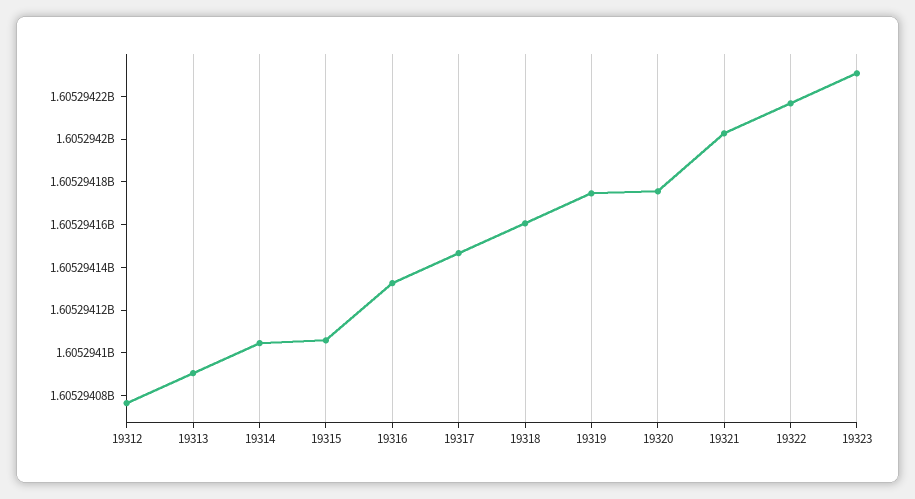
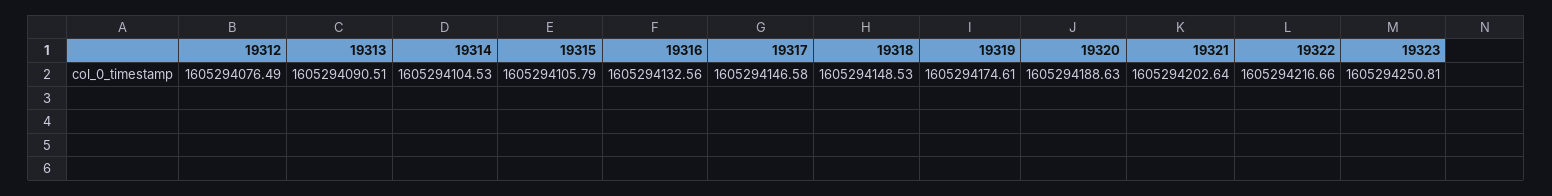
19318: 1605294160 -> 1605294148.53
19320: 1605294175 -> 1605294188.63
19323: 1605294230 -> 1605294250.81

